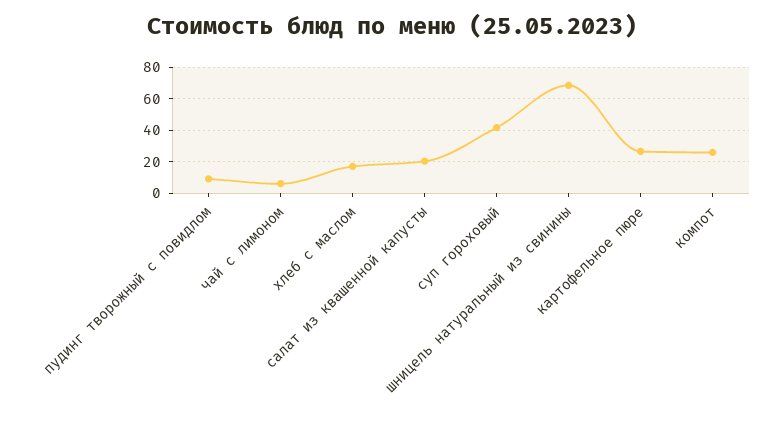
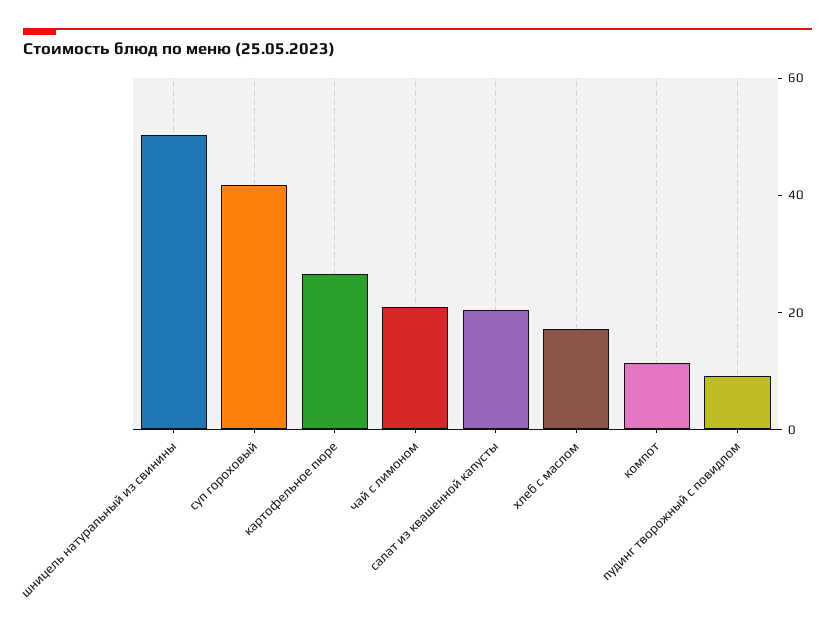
чай с лимоном: 5 -> 20
шницель натуральный из свинины: 70 -> 50
компот: 25 -> 10

